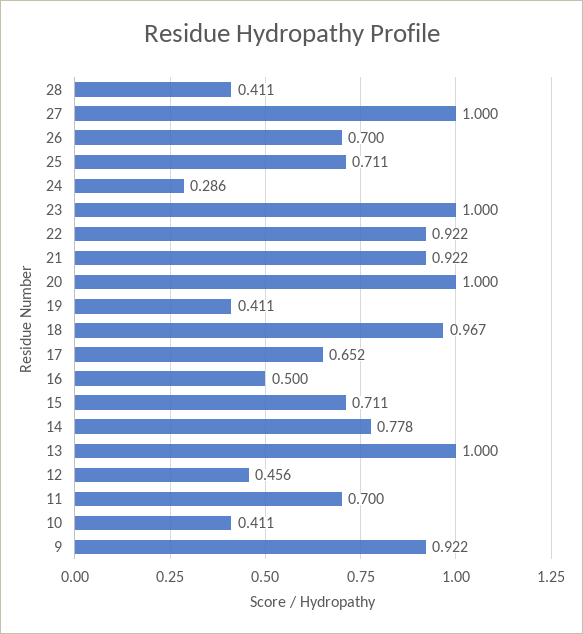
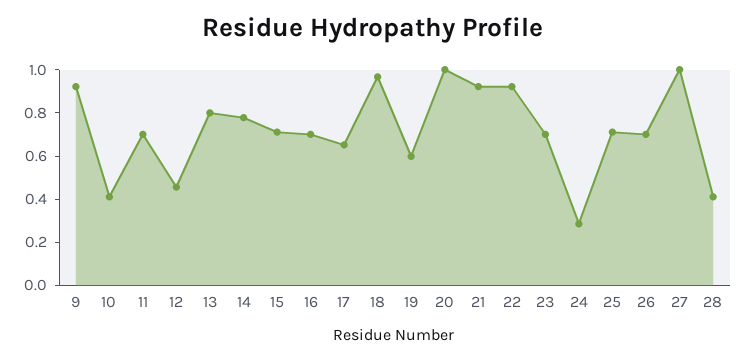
23: 1 -> 0.7
19: 0.411 -> 0.6
16: 0.5 -> 0.7
13: 1 -> 0.8

